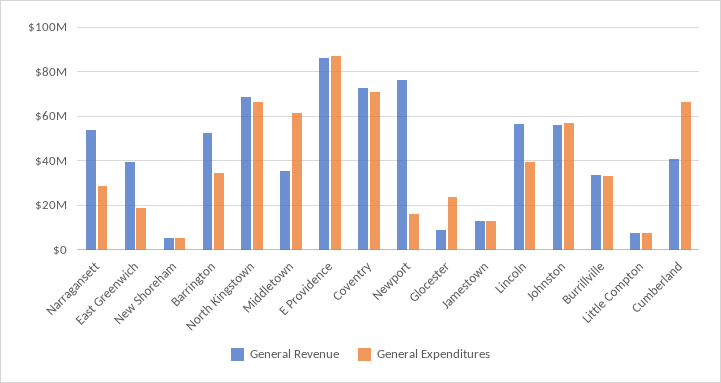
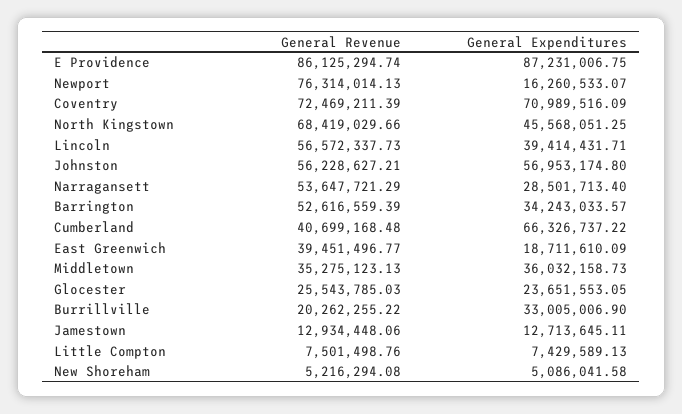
General Expenditures, North Kingstown: 65000000 -> 45568051.25
General Expenditures, Middletown: 60000000 -> 36032158.73
General Revenue, Glocester: 10000000 -> 25543785.03
General Revenue, Burrillville: 35000000 -> 20262255.22

